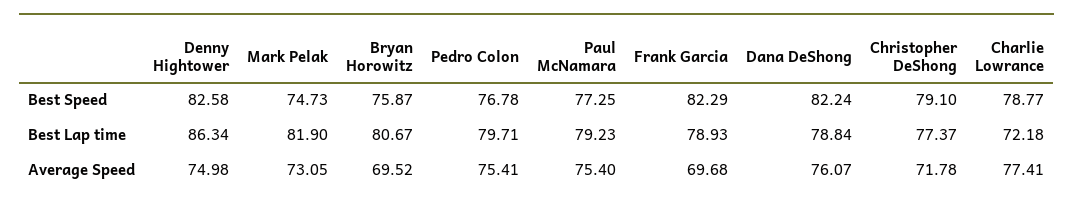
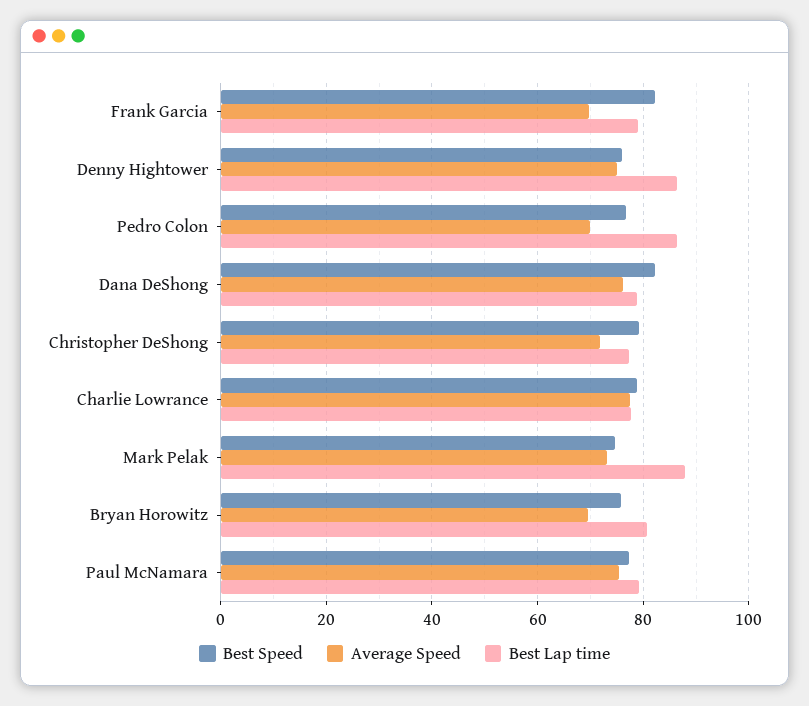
Best Speed, Denny Hightower: 82.58 -> 76
Best Lap time, Mark Pelak: 81.9 -> 88
Best Lap time, Pedro Colon: 79.71 -> 86
Best Lap time, Charlie Lowrance: 72.18 -> 78
Average Speed, Pedro Colon: 75.41 -> 70

